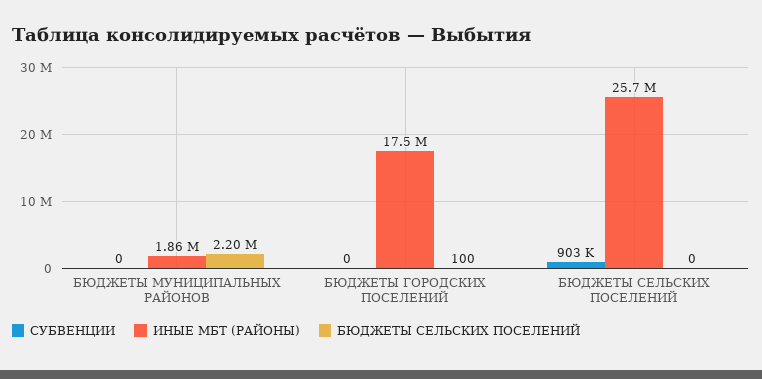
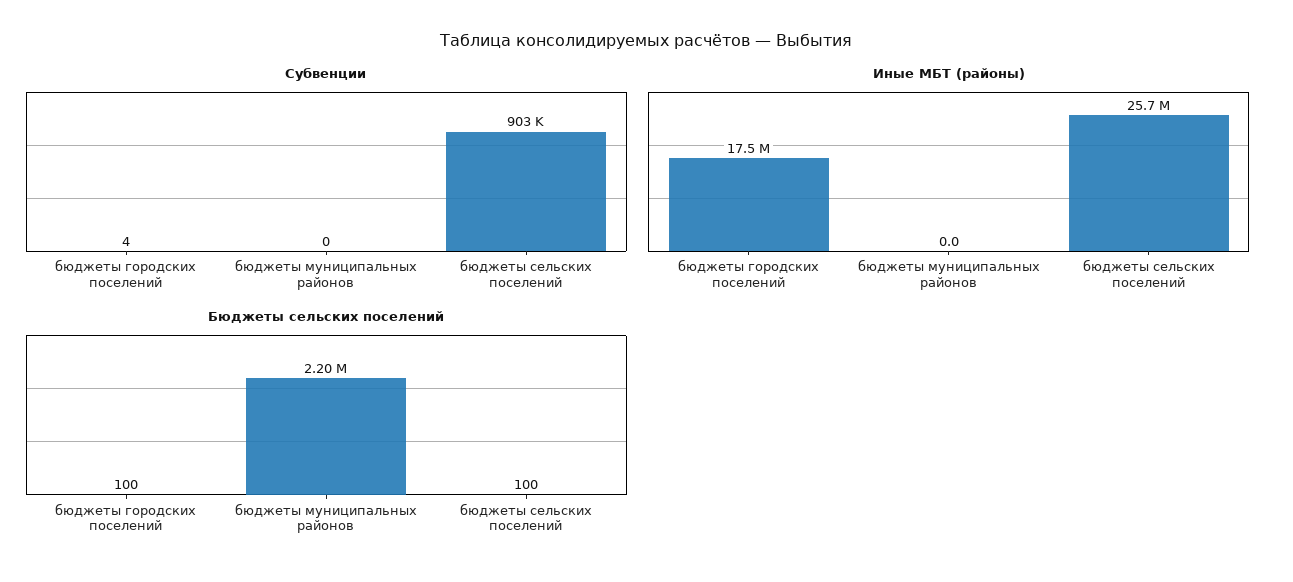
ИНЫЕ МБТ (РАЙОНЫ), БЮДЖЕТЫ МУНИЦИПАЛЬНЫХ РАЙОНОВ: 1860000 -> 0
СУБВЕНЦИИ, БЮДЖЕТЫ ГОРОДСКИХ ПОСЕЛЕНИЙ: 0 -> 4
БЮДЖЕТЫ СЕЛЬСКИХ ПОСЕЛЕНИЙ, БЮДЖЕТЫ СЕЛЬСКИХ ПОСЕЛЕНИЙ: 0 -> 100

